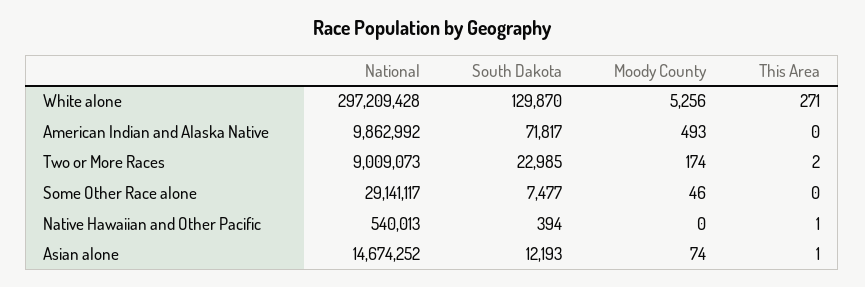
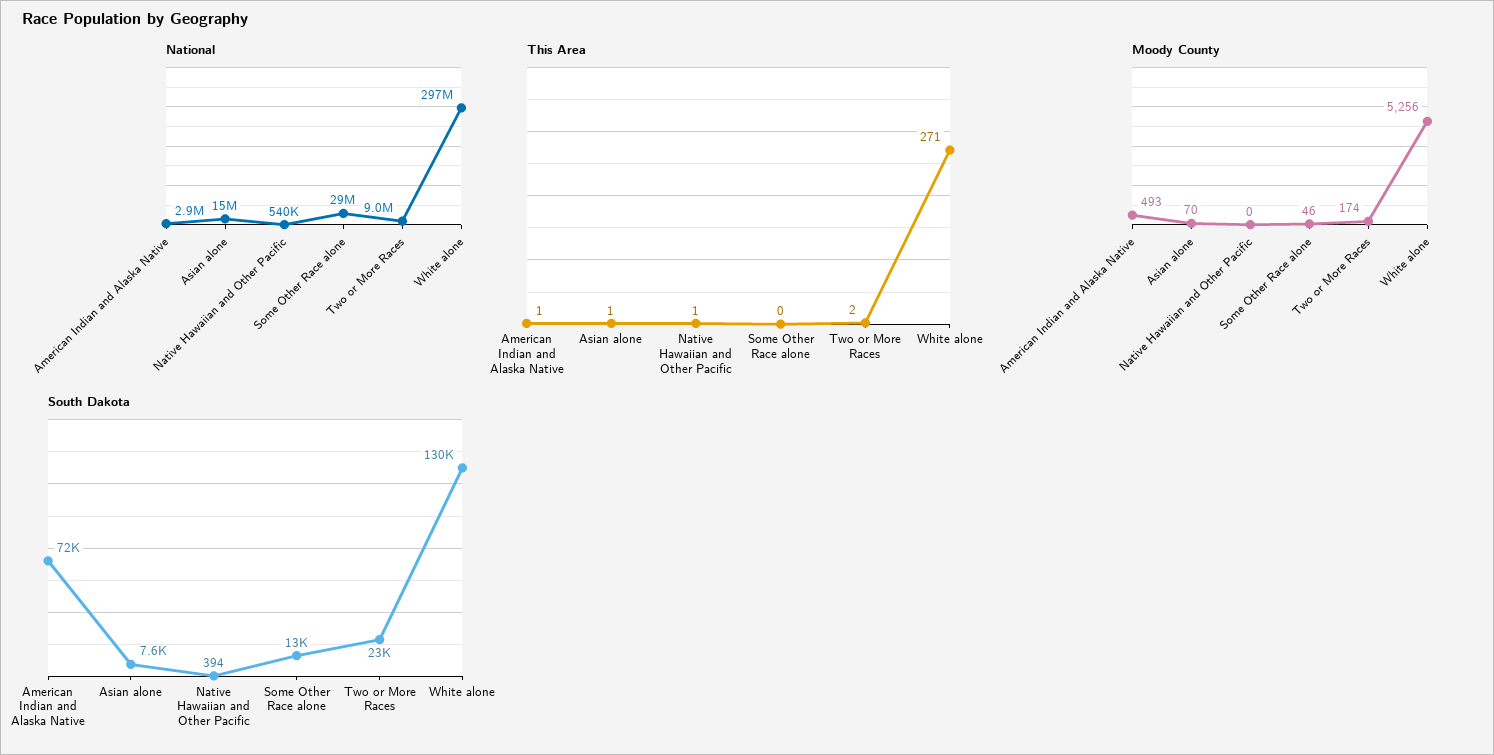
National, American Indian and Alaska Native: 9862992 -> 2900000
This Area, American Indian and Alaska Native: 0 -> 1
South Dakota, Some Other Race alone: 7477 -> 13000
South Dakota, Asian alone: 12193 -> 7600
Moody County, Asian alone: 74 -> 70

